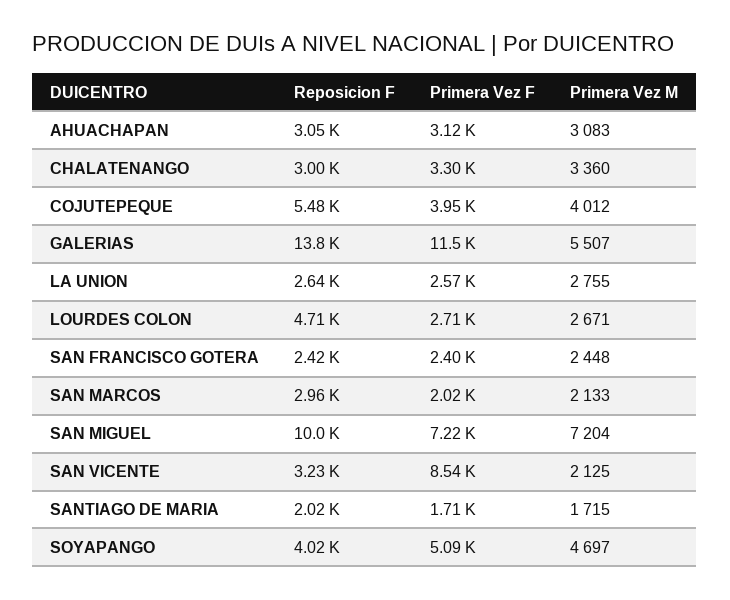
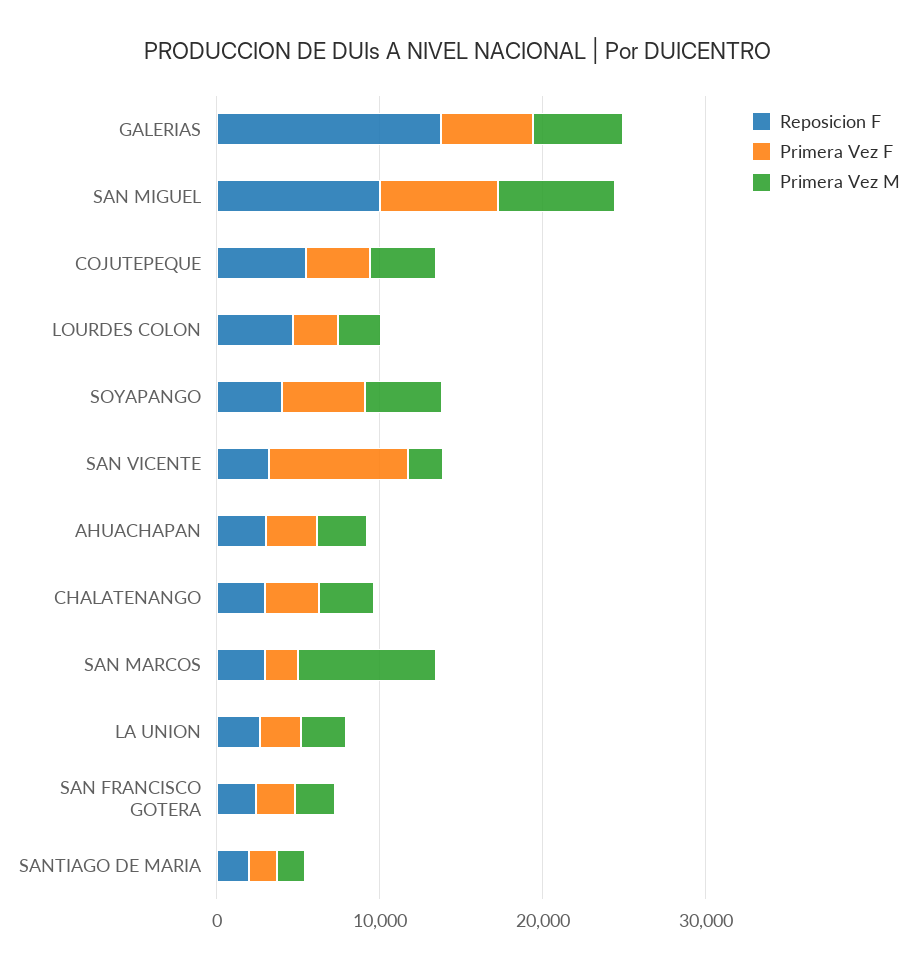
Primera Vez F, GALERIAS: 11500 -> 6000
Primera Vez M, SAN MARCOS: 2133 -> 8000

